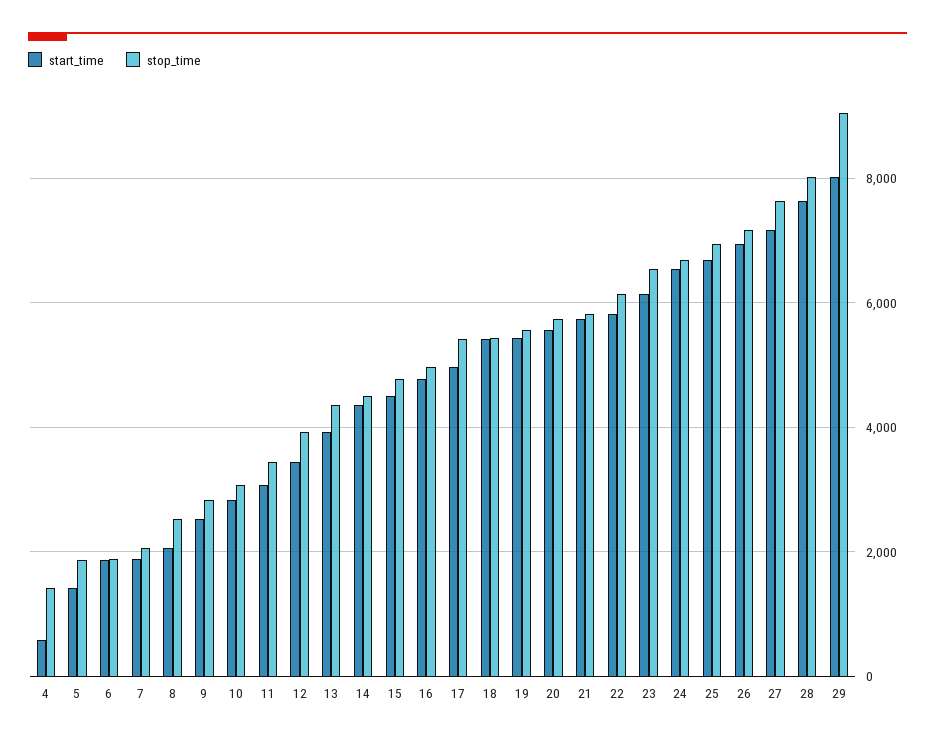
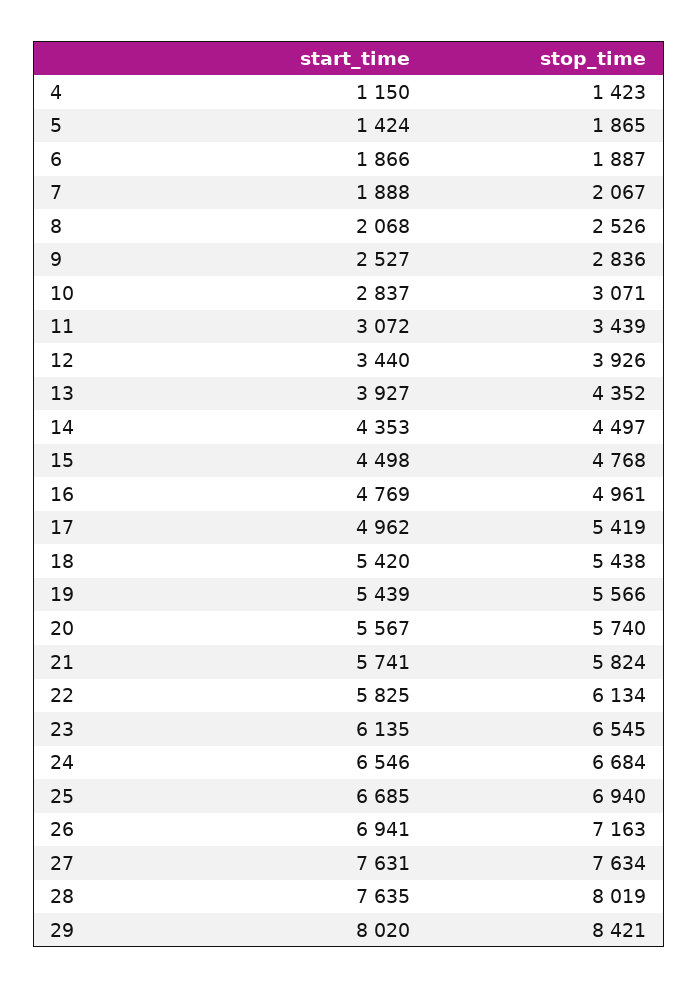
start_time, 4: 600 -> 1150
start_time, 27: 7200 -> 7631
stop_time, 29: 9000 -> 8421

